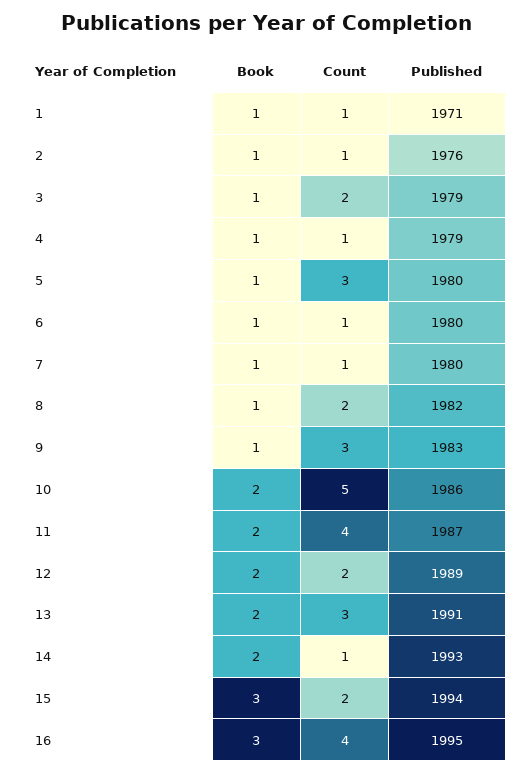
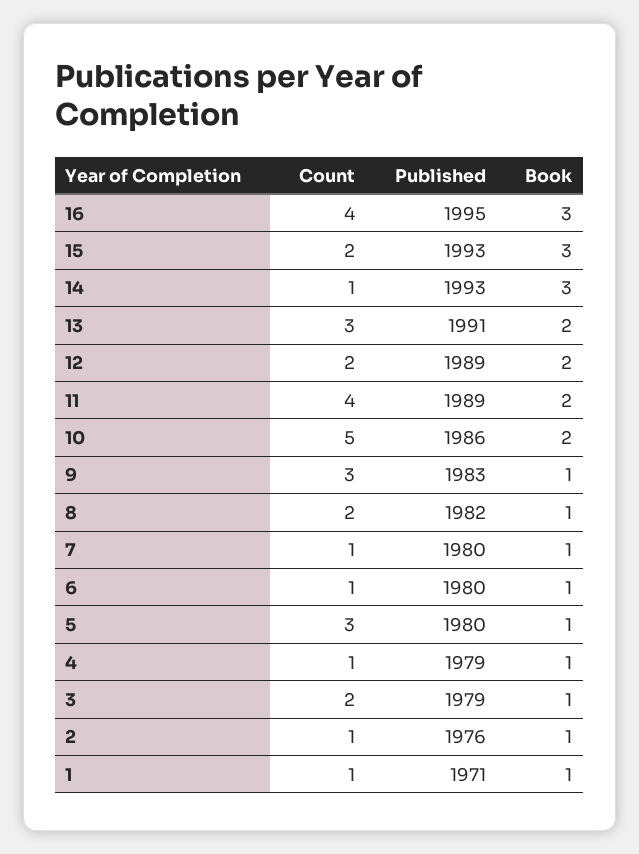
Published, 11: 1987 -> 1989
Book, 14: 2 -> 3
Published, 15: 1994 -> 1993

